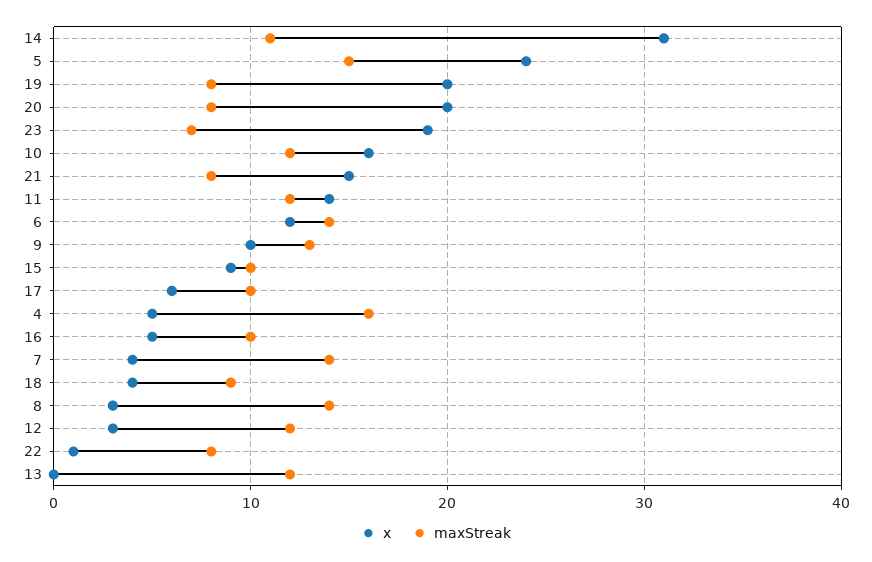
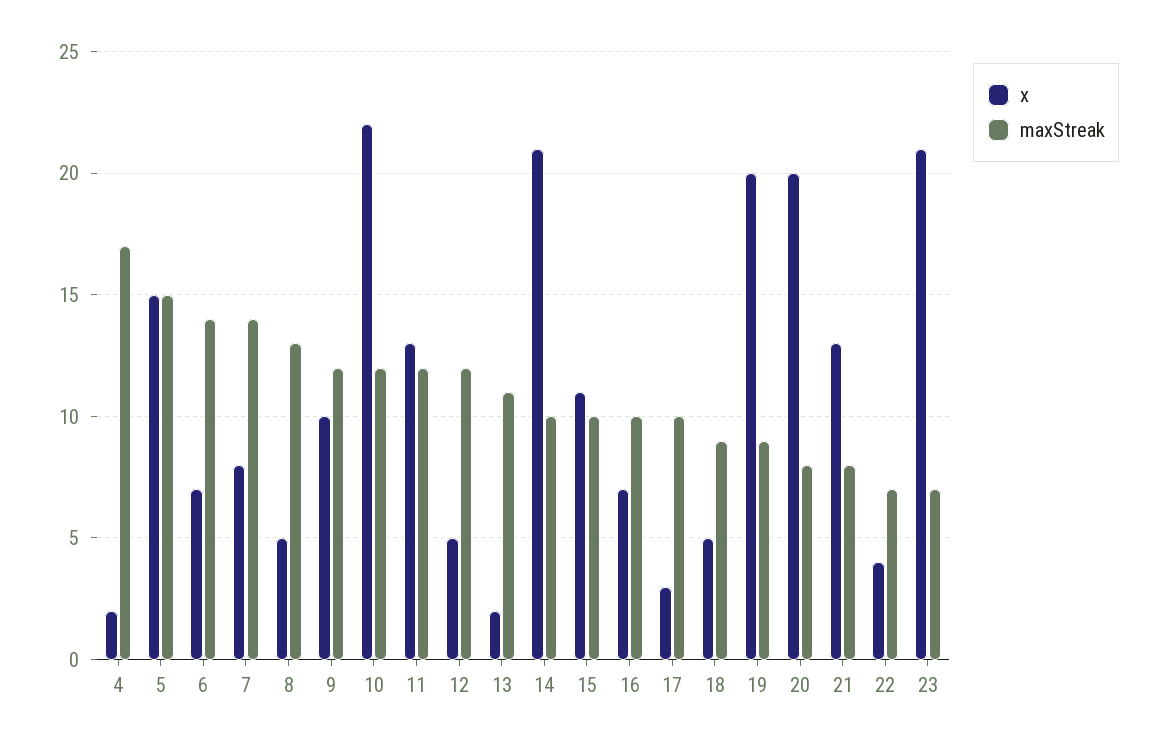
x, 14: 31 -> 21
maxStreak, 14: 11 -> 10
x, 5: 24 -> 15
maxStreak, 19: 8 -> 9
x, 23: 19 -> 21
x, 10: 16 -> 22
x, 21: 15 -> 13
x, 11: 14 -> 13
x, 6: 12 -> 7
maxStreak, 9: 13 -> 12
x, 15: 9 -> 11
x, 17: 6 -> 3
x, 4: 5 -> 2
maxStreak, 4: 16 -> 17
x, 16: 5 -> 7
x, 7: 4 -> 8
x, 18: 4 -> 5
x, 8: 3 -> 5
maxStreak, 8: 14 -> 13
x, 12: 3 -> 5
x, 22: 1 -> 4
maxStreak, 22: 8 -> 7
x, 13: 0 -> 2
maxStreak, 13: 12 -> 11

